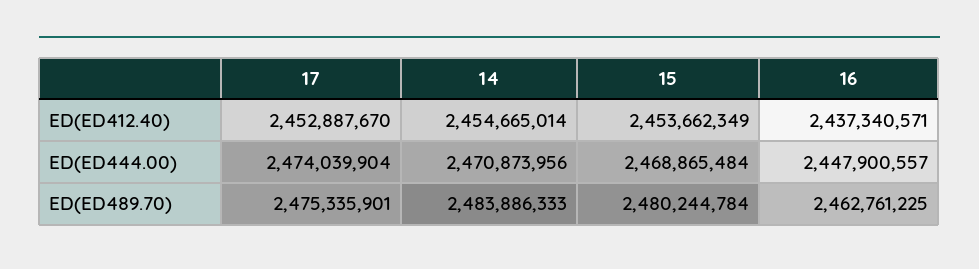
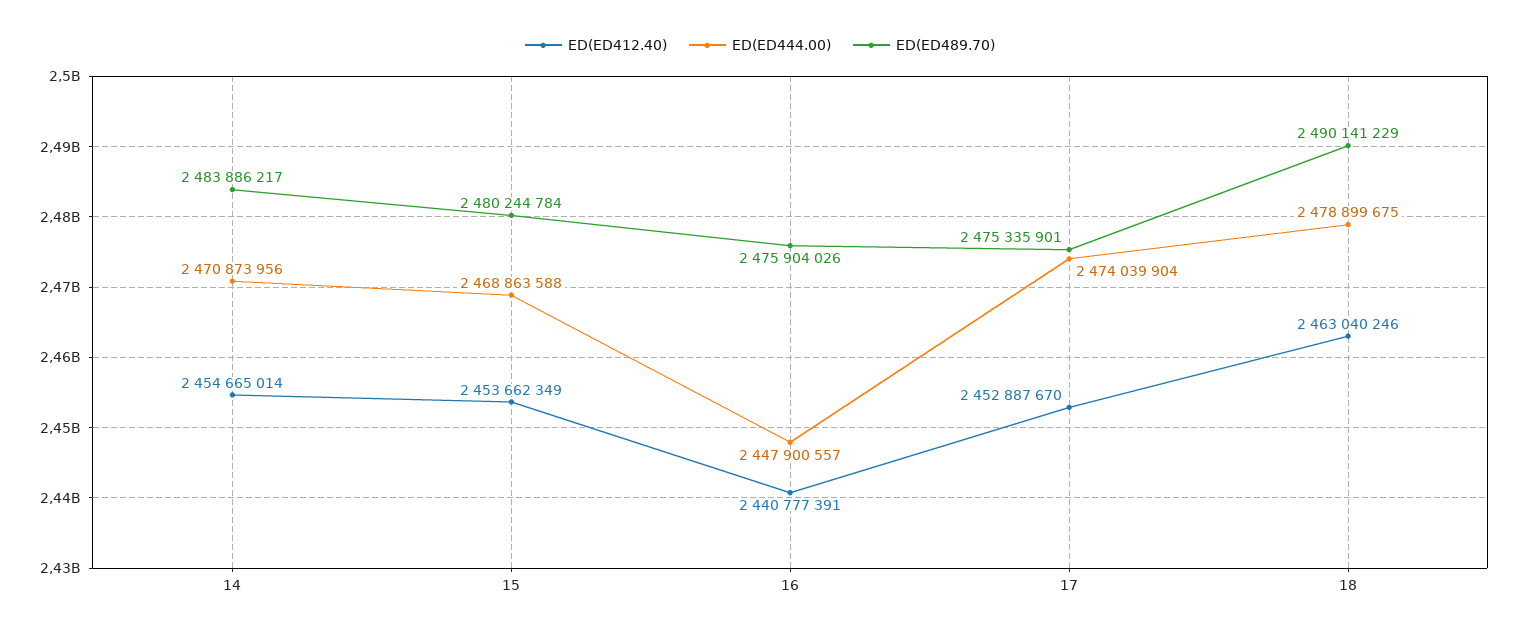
ED(ED412.40), 16: 2437340571 -> 2440777391
ED(ED444.00), 15: 2468865484 -> 2468863588
ED(ED489.70), 14: 2483886333 -> 2483886217
ED(ED489.70), 16: 2462761225 -> 2475904026
ED(ED412.40), 18: none -> 2463040246
ED(ED444.00), 18: none -> 2478899675
ED(ED489.70), 18: none -> 2490141229

